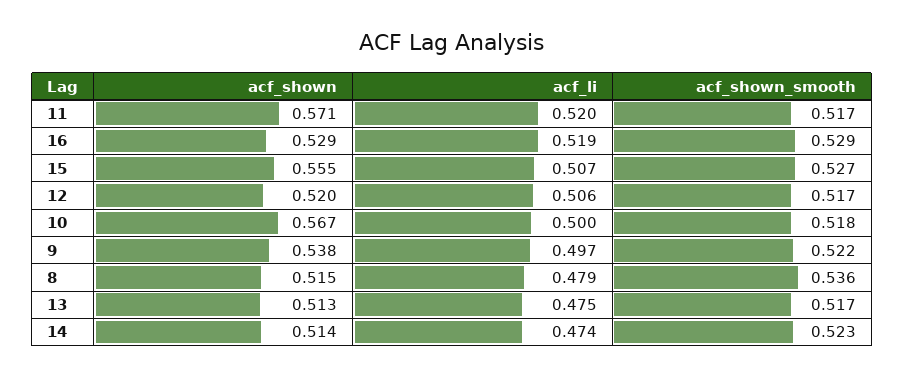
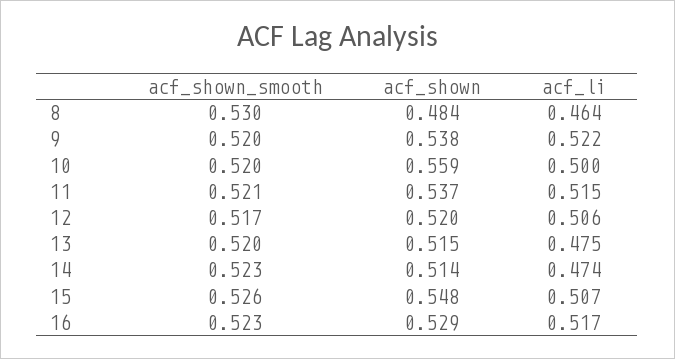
acf_shown, 11: 0.571 -> 0.537
acf_li, 11: 0.52 -> 0.515
acf_shown_smooth, 11: 0.517 -> 0.521
acf_li, 16: 0.519 -> 0.517
acf_shown_smooth, 16: 0.529 -> 0.523
acf_shown, 15: 0.555 -> 0.548
acf_shown_smooth, 15: 0.527 -> 0.526
acf_shown, 10: 0.567 -> 0.559
acf_shown_smooth, 10: 0.518 -> 0.52
acf_li, 9: 0.497 -> 0.522
acf_shown_smooth, 9: 0.522 -> 0.52
acf_shown, 8: 0.515 -> 0.484
acf_li, 8: 0.479 -> 0.464
acf_shown_smooth, 8: 0.536 -> 0.53
acf_shown, 13: 0.513 -> 0.515
acf_shown_smooth, 13: 0.517 -> 0.52

